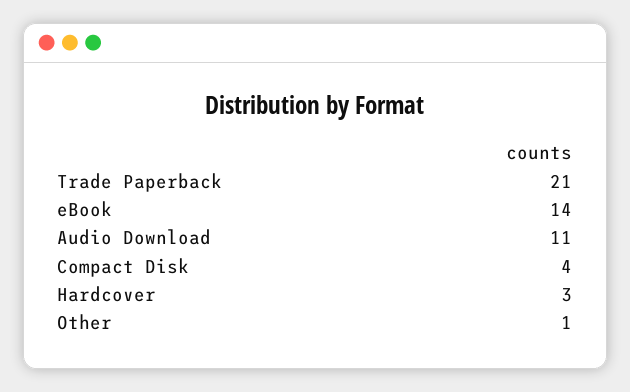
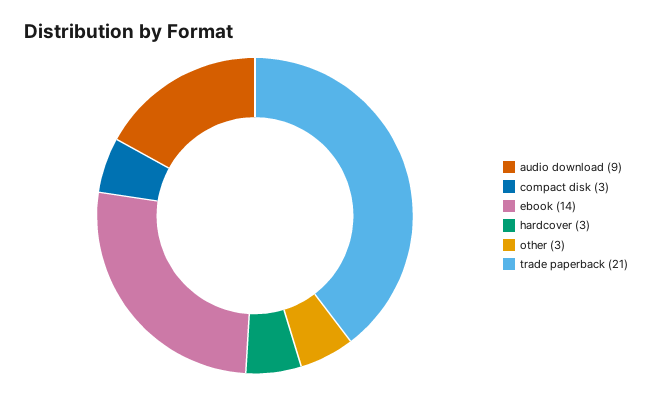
Audio Download: 11 -> 9
Compact Disk: 4 -> 3
Other: 1 -> 3

